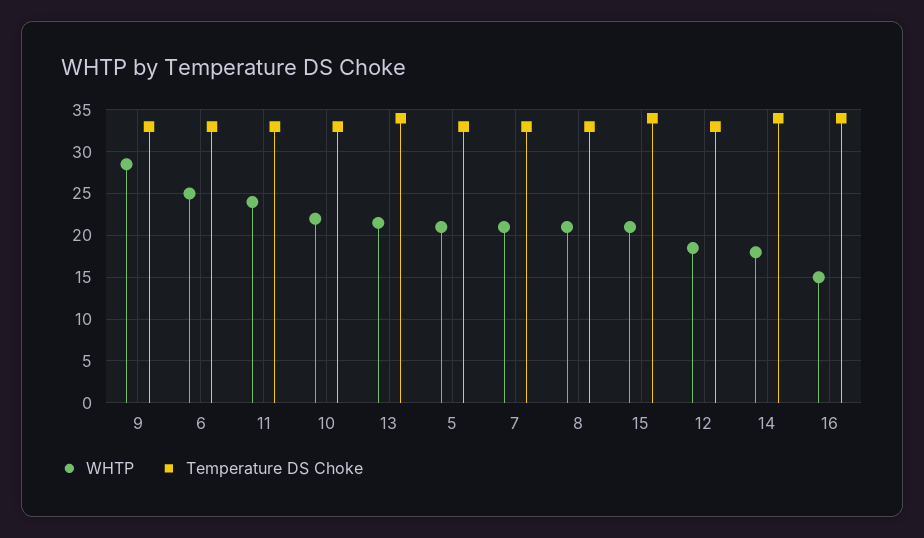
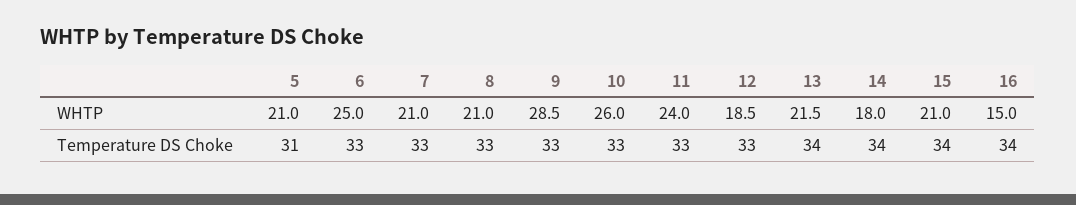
WHTP, 10: 22 -> 26
Temperature DS Choke, 5: 33 -> 31

